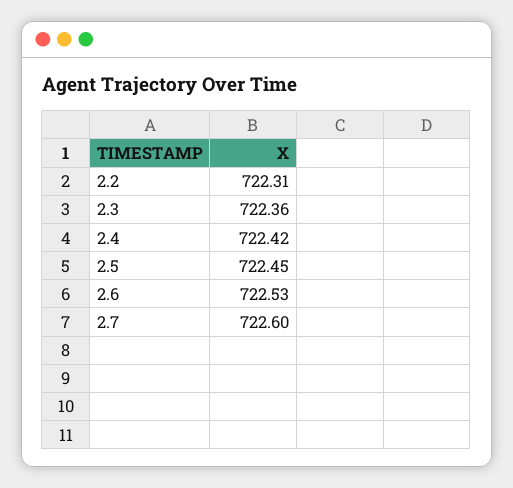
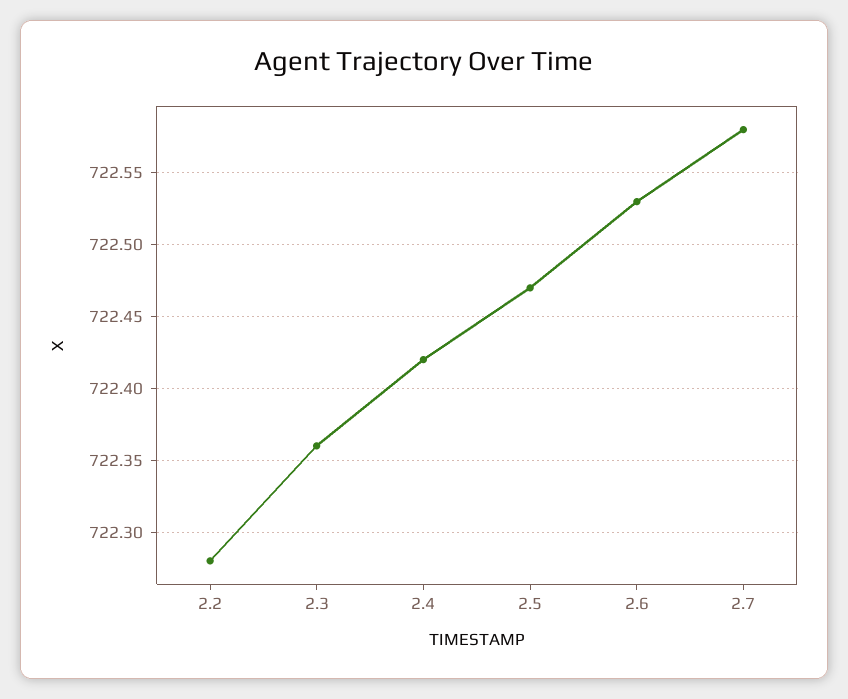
2.2: 722.31 -> 722.28
2.5: 722.45 -> 722.47
2.7: 722.6 -> 722.58

